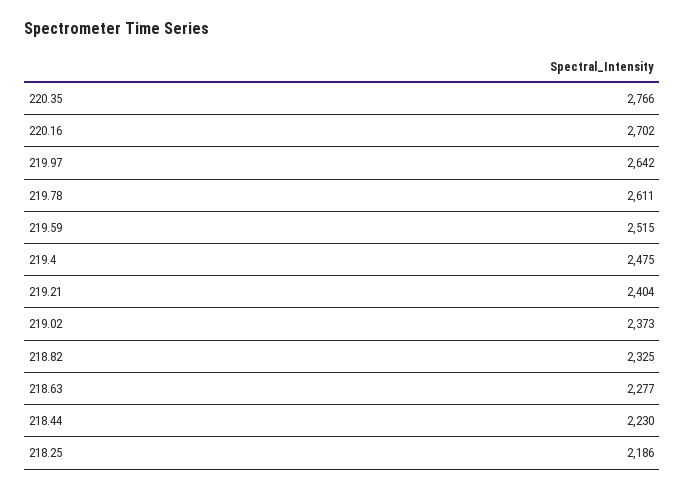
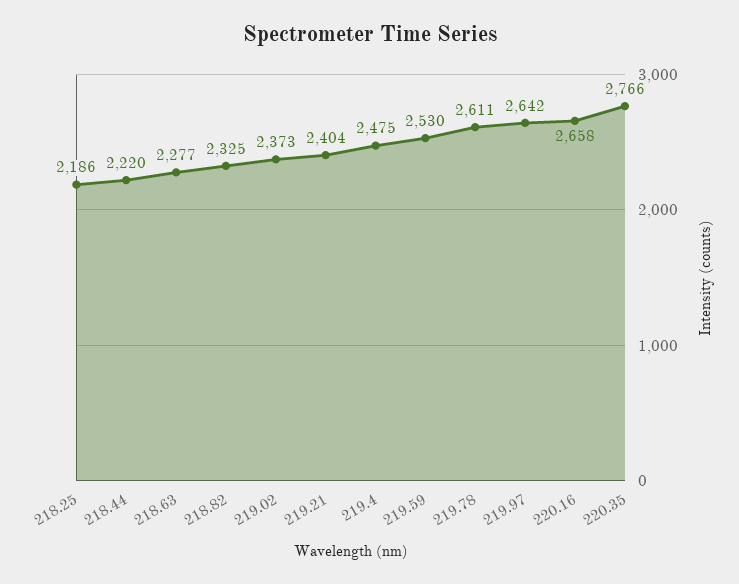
220.16: 2702 -> 2658
219.59: 2515 -> 2530
218.44: 2230 -> 2220

